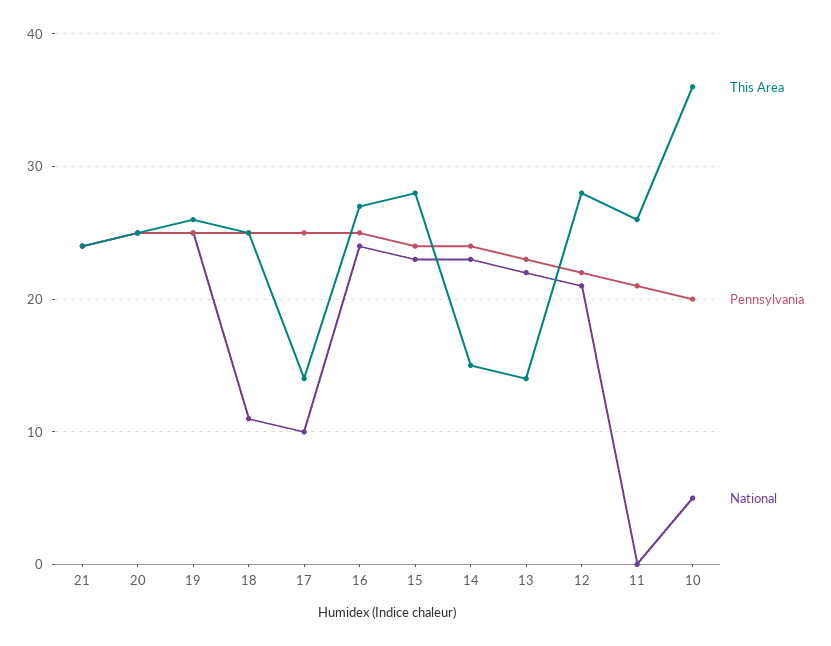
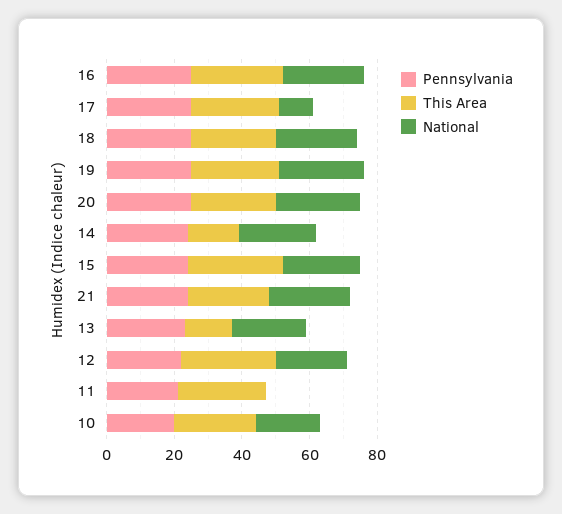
National, 18: 11 -> 25
This Area, 17: 14 -> 25
This Area, 10: 36 -> 25
National, 10: 5 -> 20

